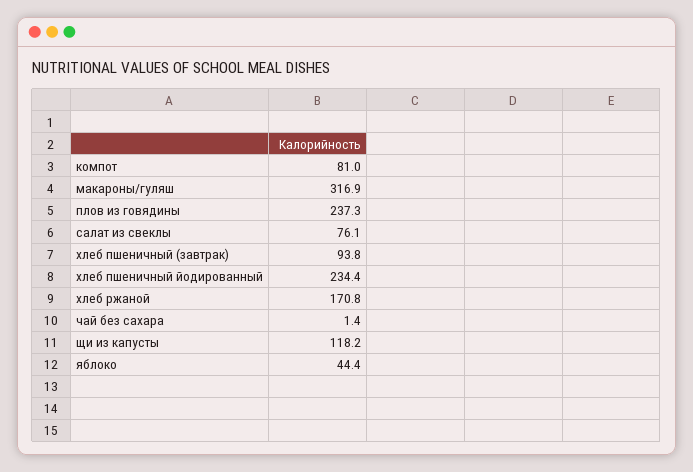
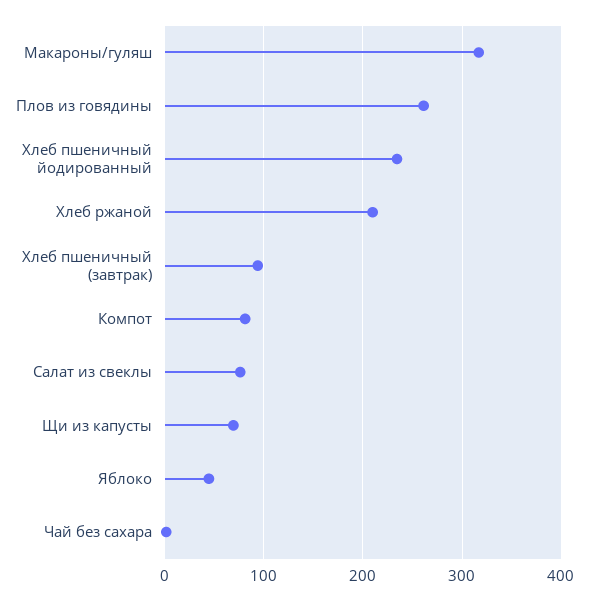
плов из говядины: 237.3 -> 260
хлеб ржаной: 170.8 -> 210
щи из капусты: 118.2 -> 70

